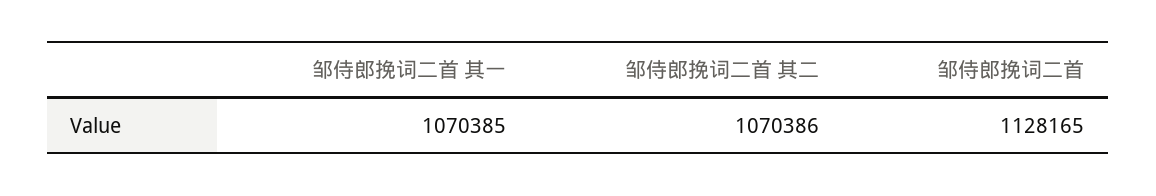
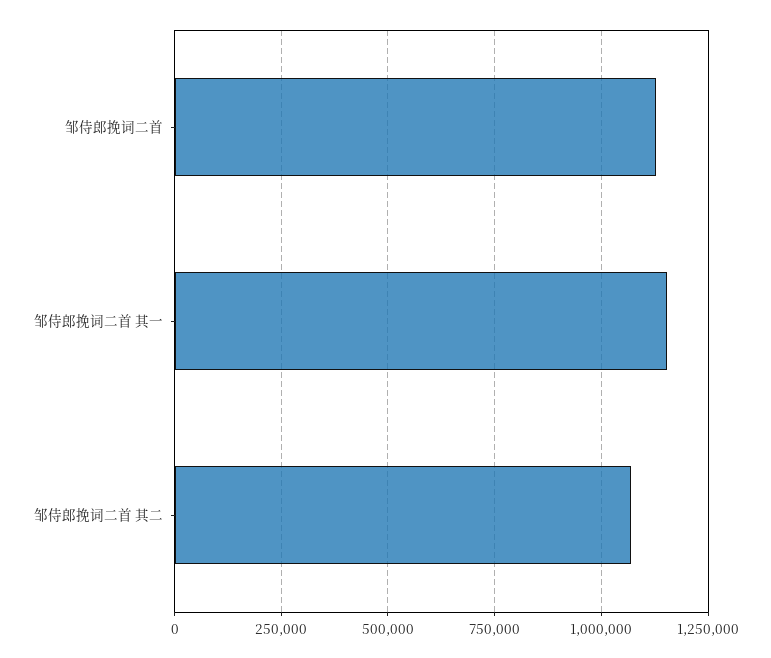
邹侍郎挽词二首 其一: 1070385 -> 1150000

